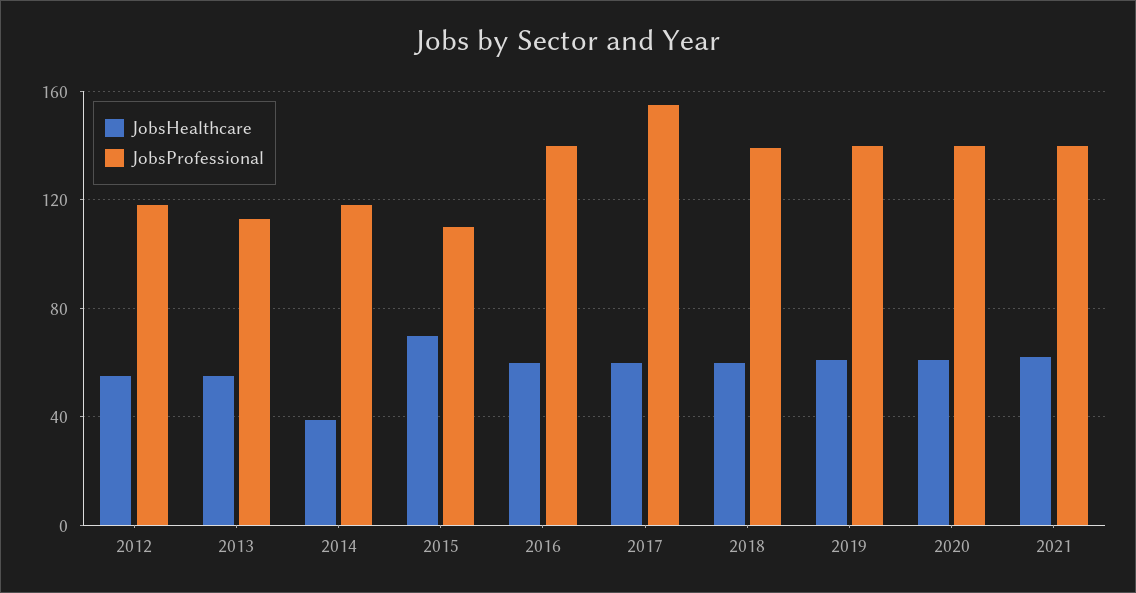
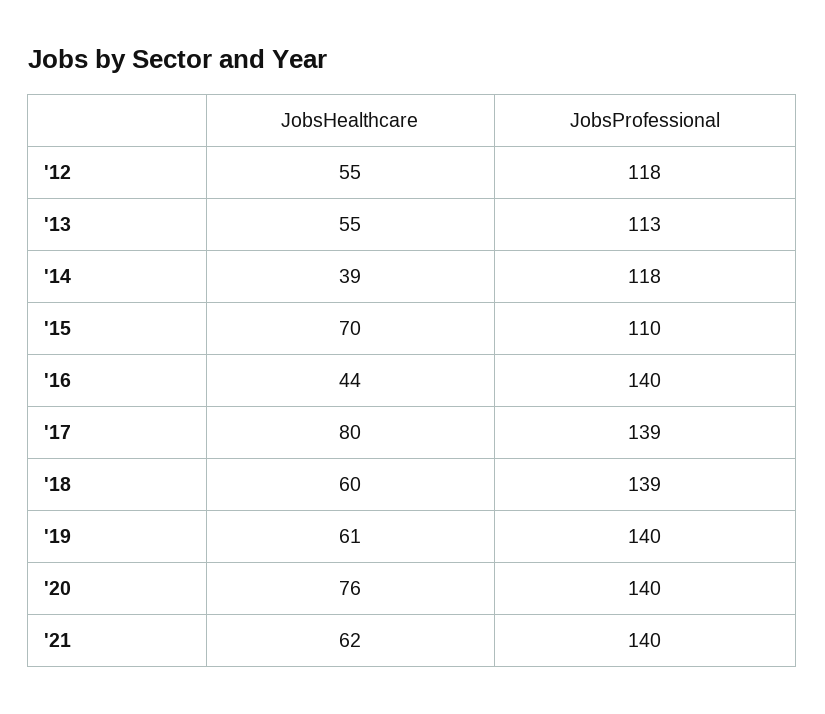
JobsHealthcare, 2016: 60 -> 44
JobsHealthcare, 2017: 60 -> 80
JobsProfessional, 2017: 155 -> 139
JobsHealthcare, 2020: 60 -> 76

